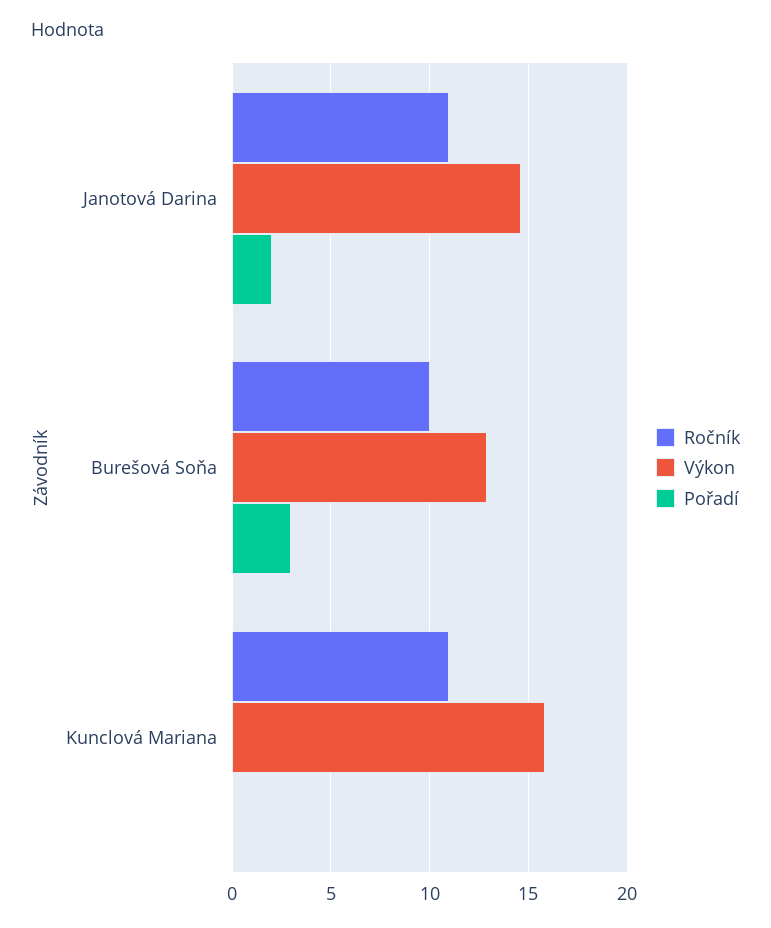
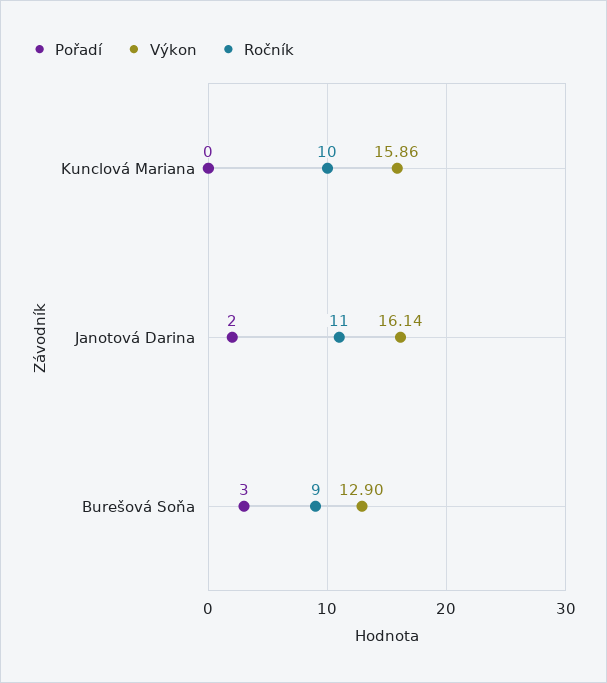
Výkon, Janotová Darina: 14.5 -> 16.14
Ročník, Burešová Soňa: 10 -> 9
Ročník, Kunclová Mariana: 11 -> 10

